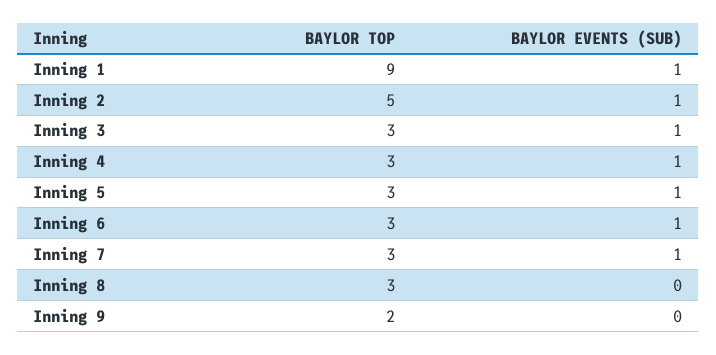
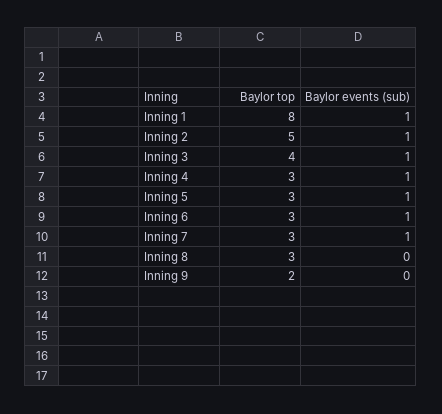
BAYLOR TOP, Inning 1: 9 -> 8
BAYLOR TOP, Inning 3: 3 -> 4

